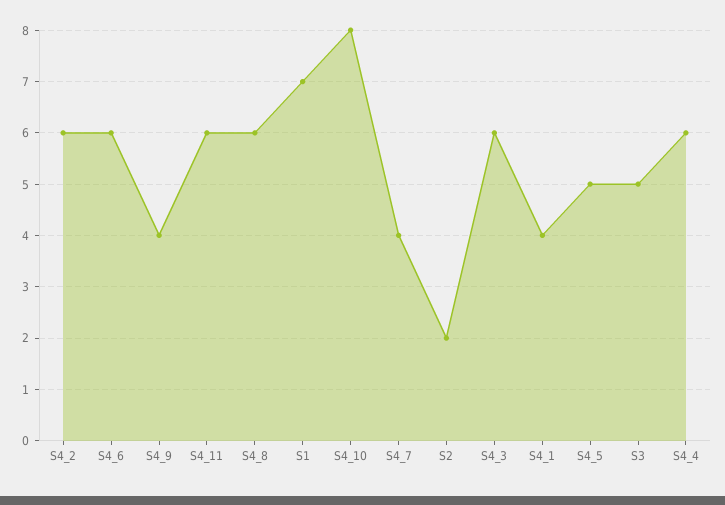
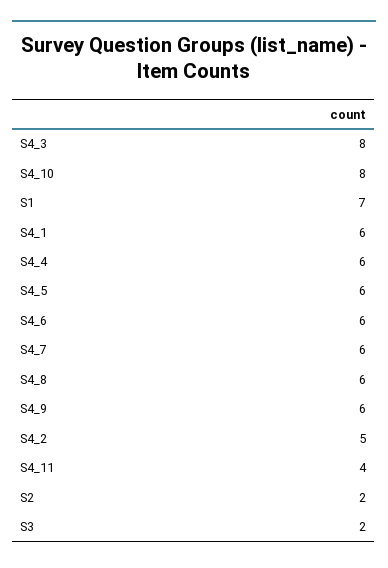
S4_2: 6 -> 5
S4_9: 4 -> 6
S4_11: 6 -> 4
S4_7: 4 -> 6
S4_3: 6 -> 8
S4_1: 4 -> 6
S4_5: 5 -> 6
S3: 5 -> 2

